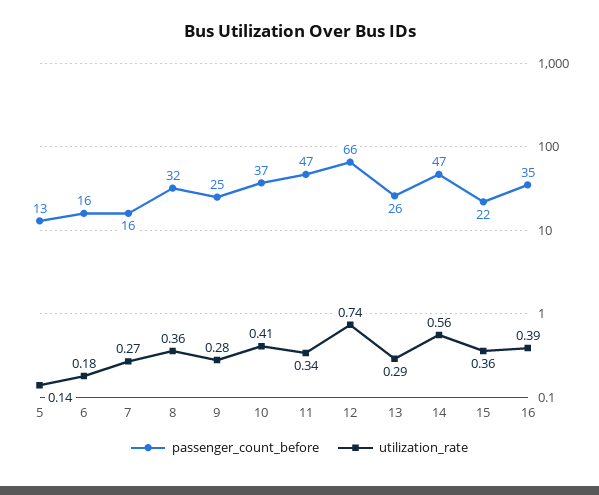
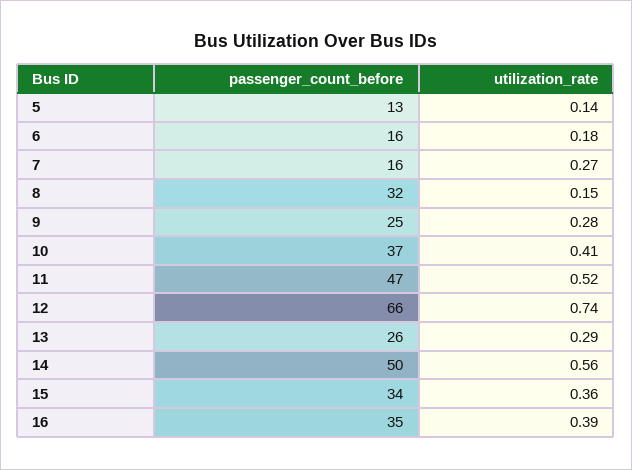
utilization_rate, 8: 0.36 -> 0.15
utilization_rate, 11: 0.34 -> 0.52
passenger_count_before, 14: 47 -> 50
passenger_count_before, 15: 22 -> 34

